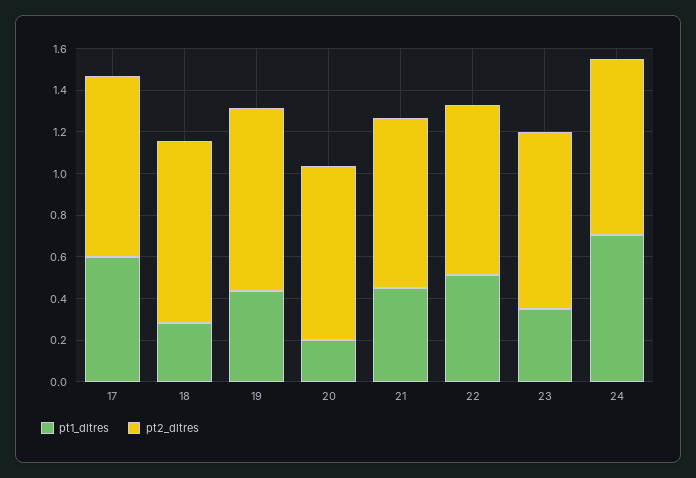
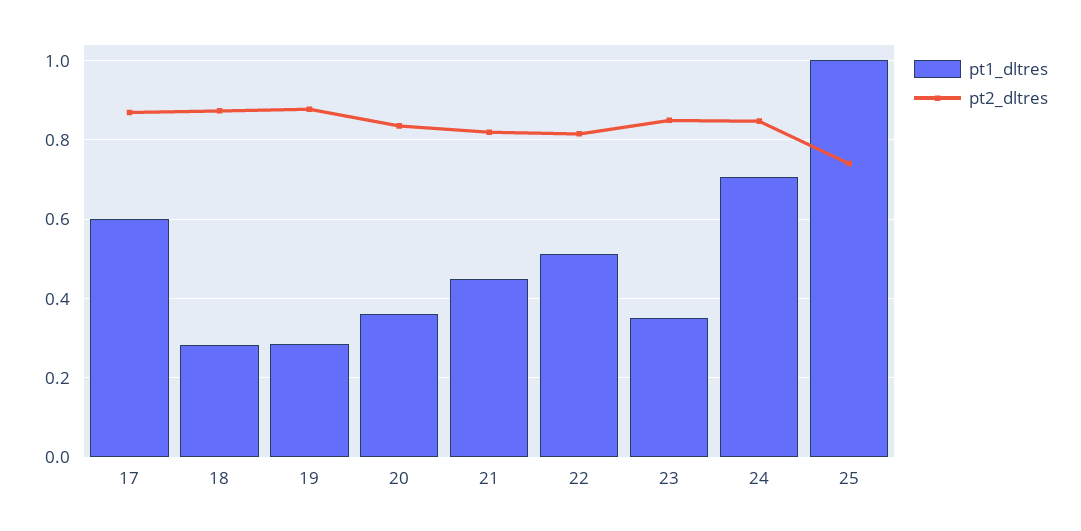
pt1_dltres, 19: 0.45 -> 0.28
pt1_dltres, 20: 0.2 -> 0.36
pt1_dltres, 25: none -> 1
pt2_dltres, 25: none -> 0.74

